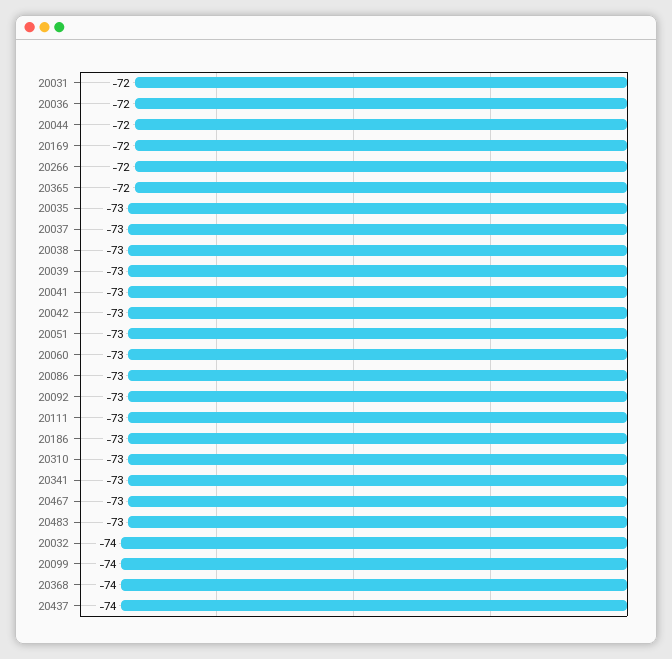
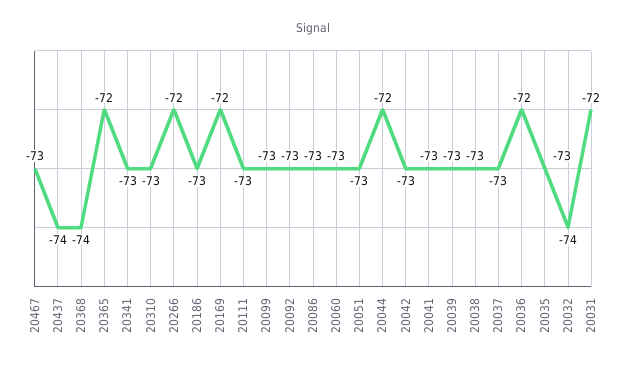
20483: -73 -> none
20099: -74 -> -73

